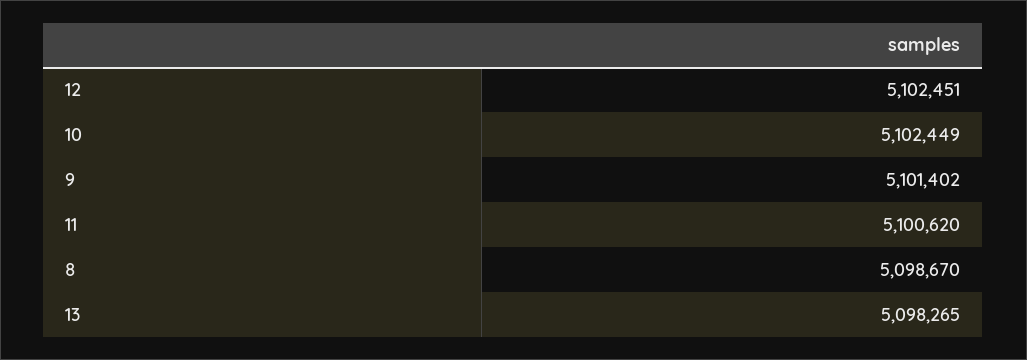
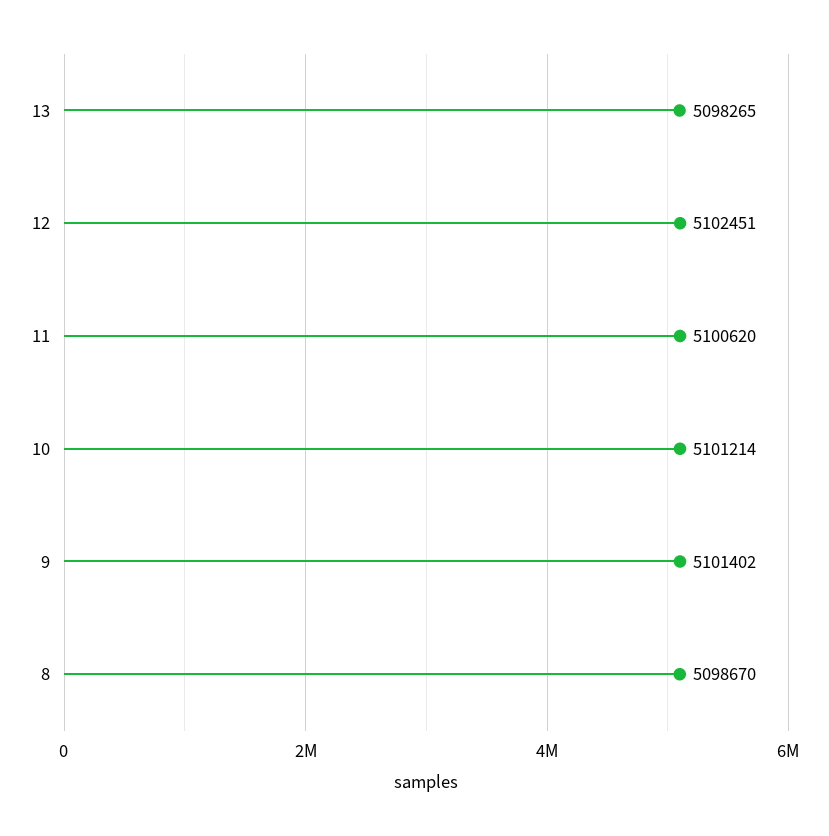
10: 5102449 -> 5101214

